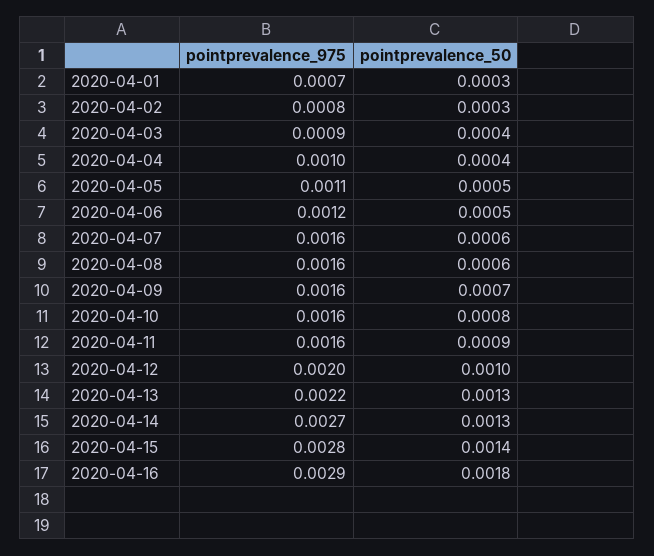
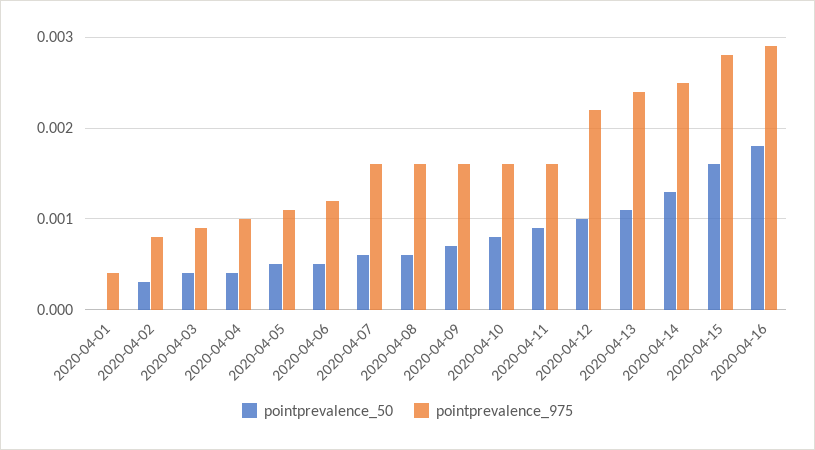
pointprevalence_975, 2020-04-01: 0.0007 -> 0.0004
pointprevalence_50, 2020-04-01: 0.0003 -> 0
pointprevalence_975, 2020-04-12: 0.002 -> 0.0022
pointprevalence_975, 2020-04-13: 0.0022 -> 0.0024
pointprevalence_50, 2020-04-13: 0.0013 -> 0.0011
pointprevalence_975, 2020-04-14: 0.0027 -> 0.0025
pointprevalence_50, 2020-04-15: 0.0014 -> 0.0016

